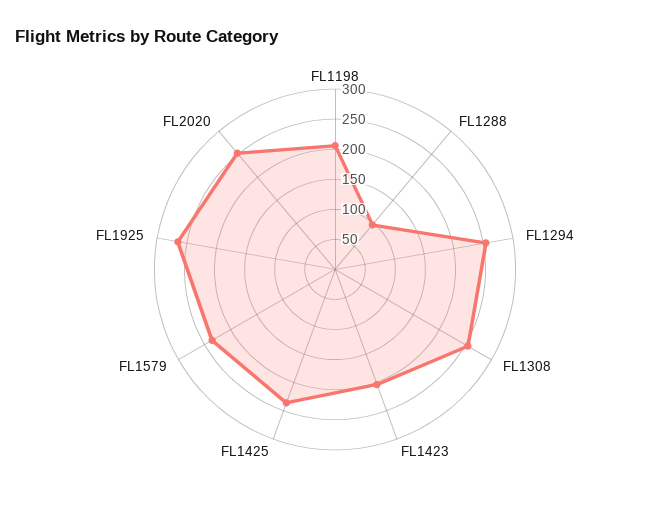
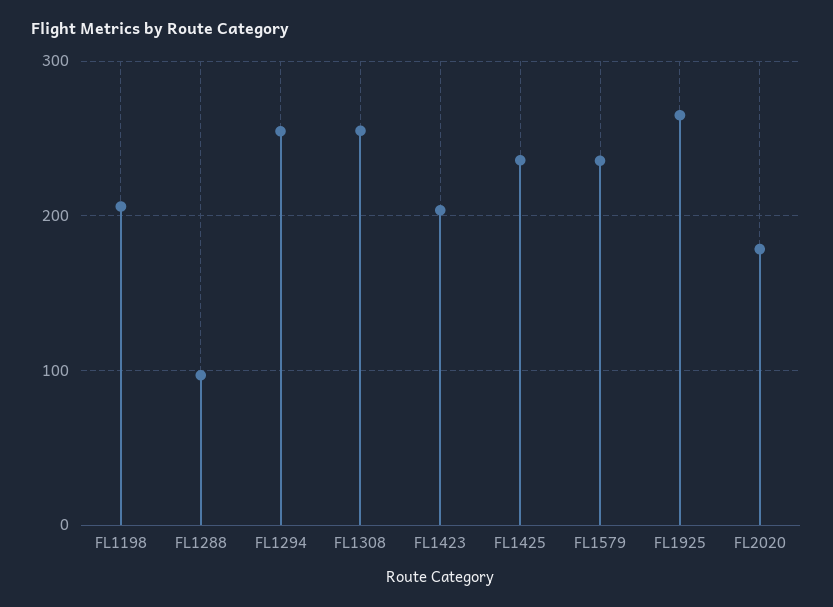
FL2020: 250 -> 180

